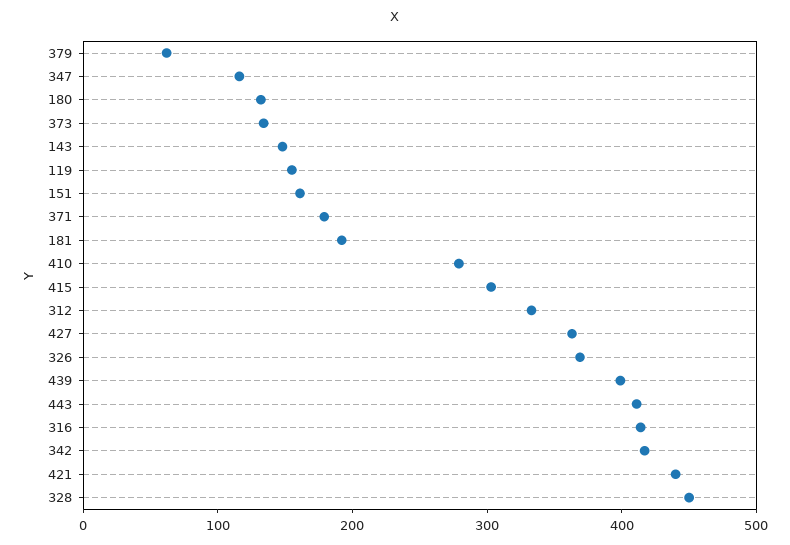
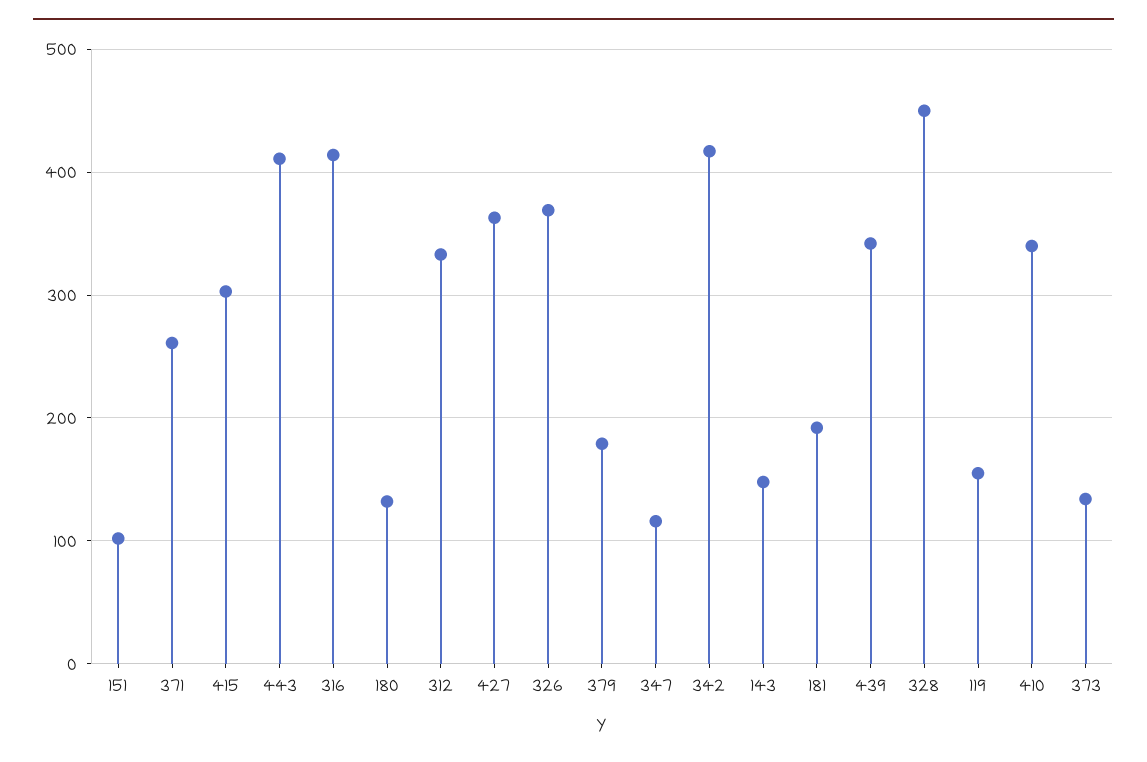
379: 60 -> 180
151: 160 -> 100
371: 180 -> 260
410: 280 -> 340
439: 400 -> 340
421: 440 -> none

